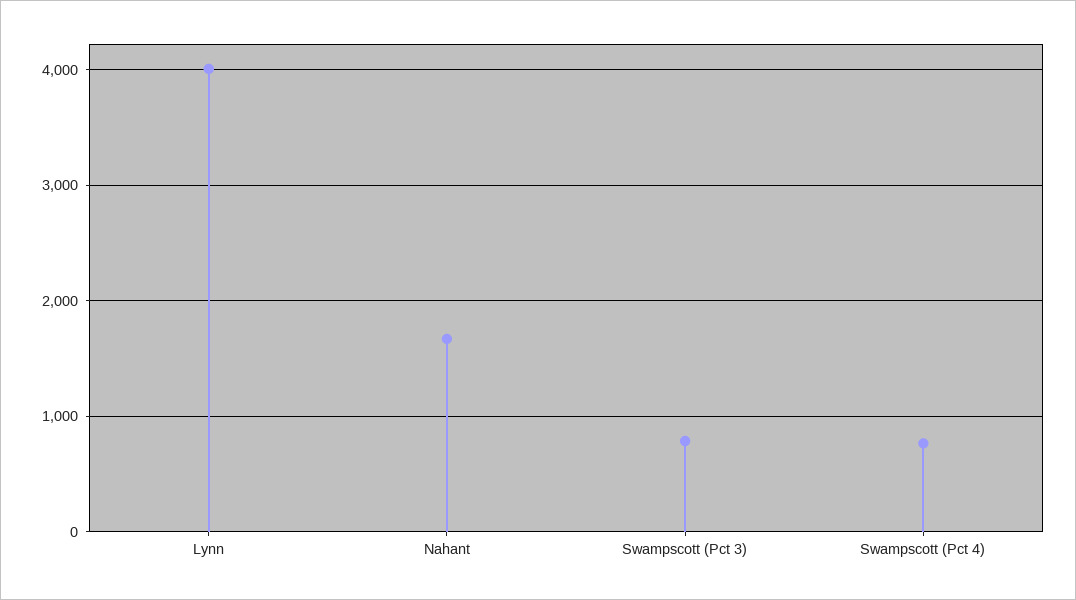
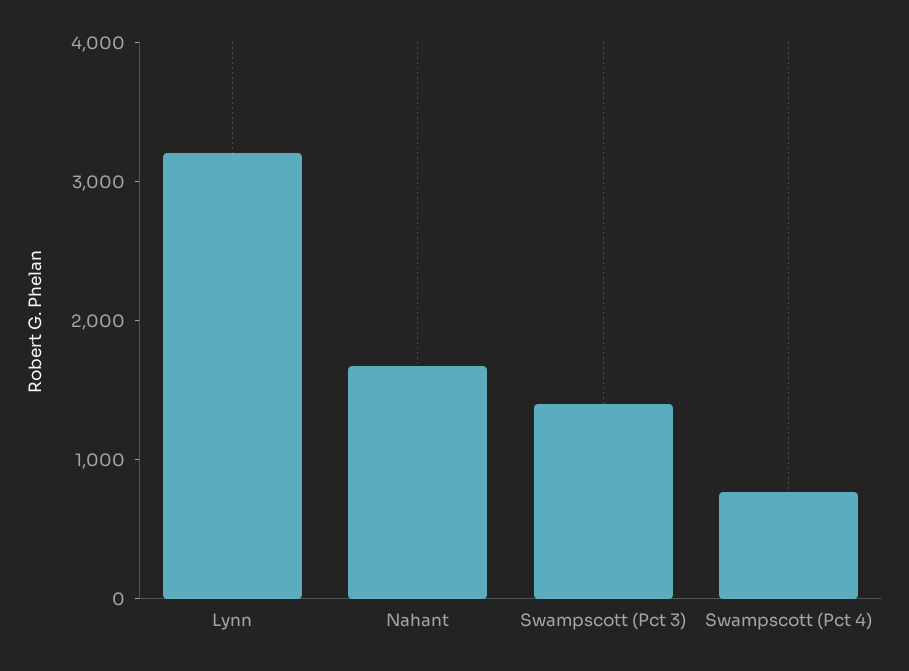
Lynn: 4000 -> 3200
Swampscott (Pct 3): 800 -> 1400

